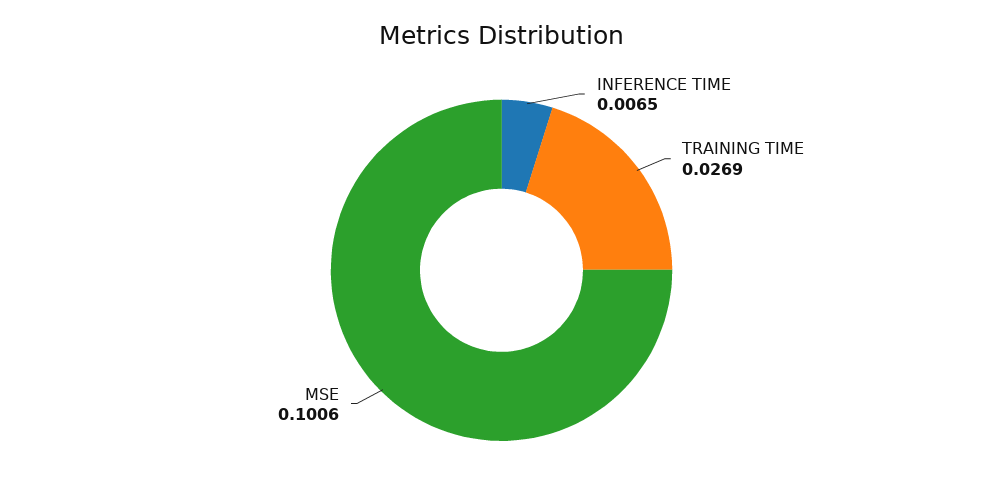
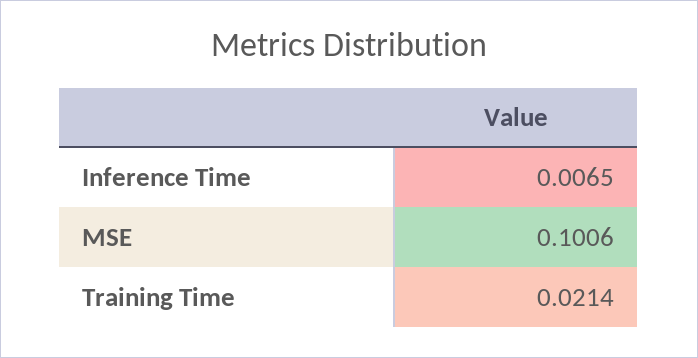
TRAINING TIME: 0.0269 -> 0.0214

